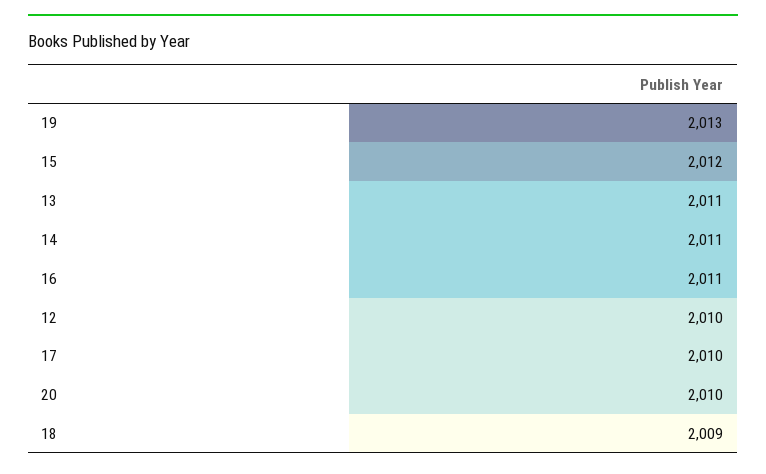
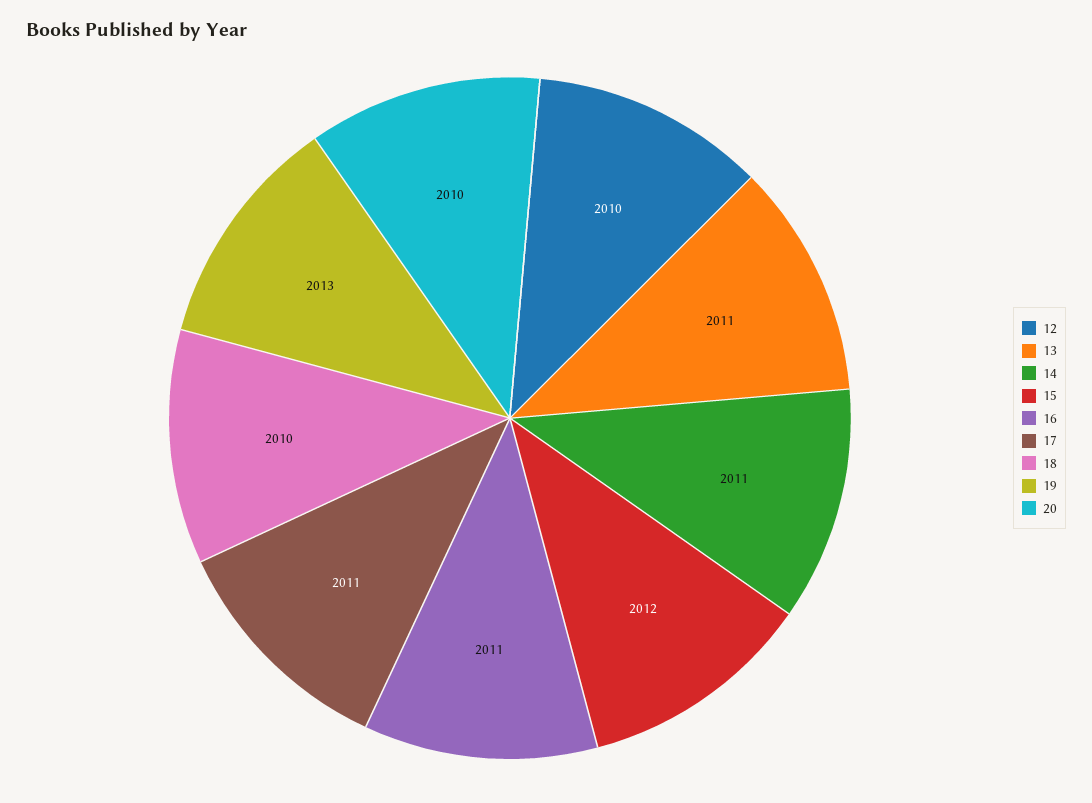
17: 2010 -> 2011
18: 2009 -> 2010

